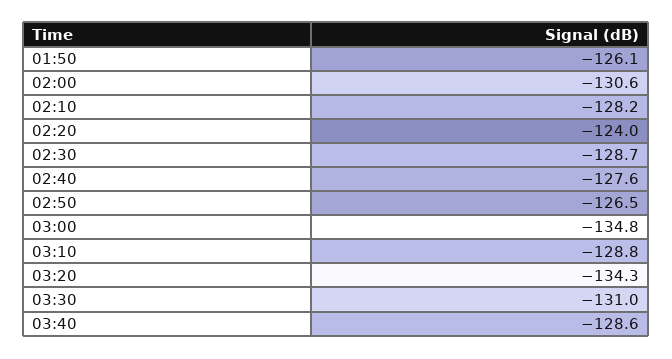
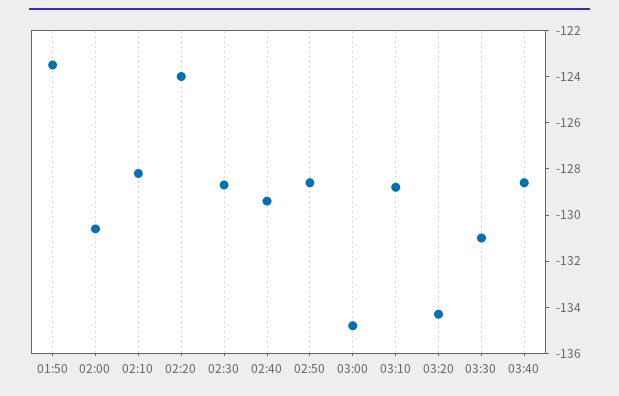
01:50: -126.1 -> -123.5
02:40: -127.6 -> -129.5
02:50: -126.5 -> -128.5

